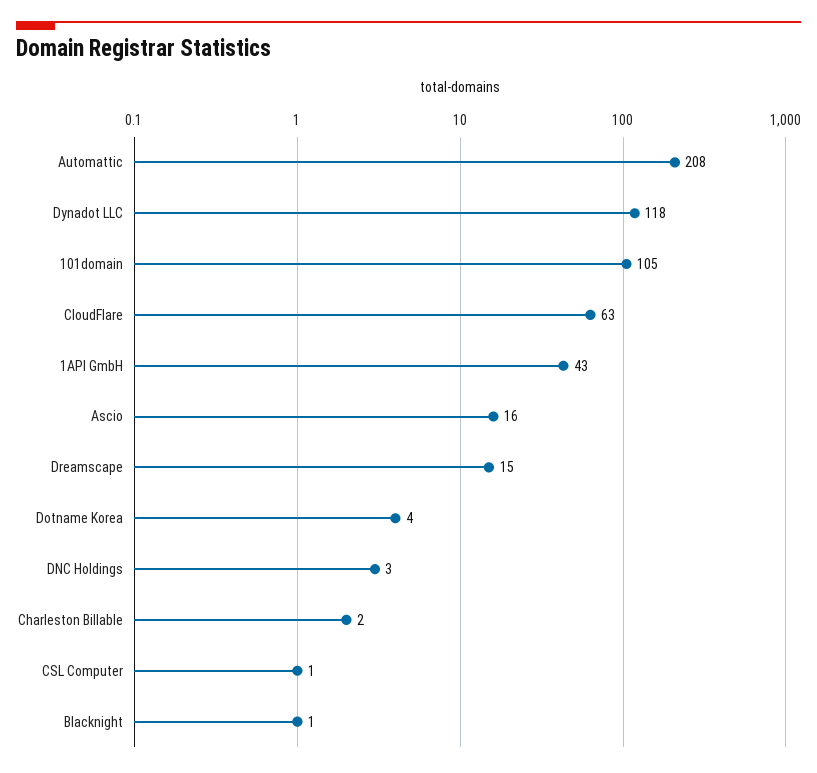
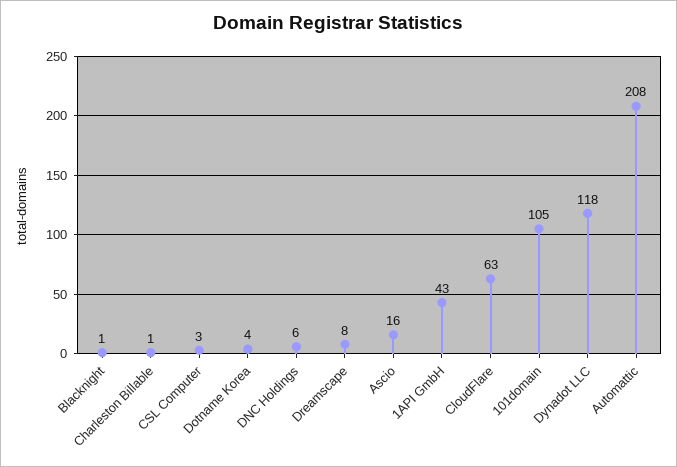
Dreamscape: 15 -> 8
DNC Holdings: 3 -> 6
Charleston Billable: 2 -> 1
CSL Computer: 1 -> 3

